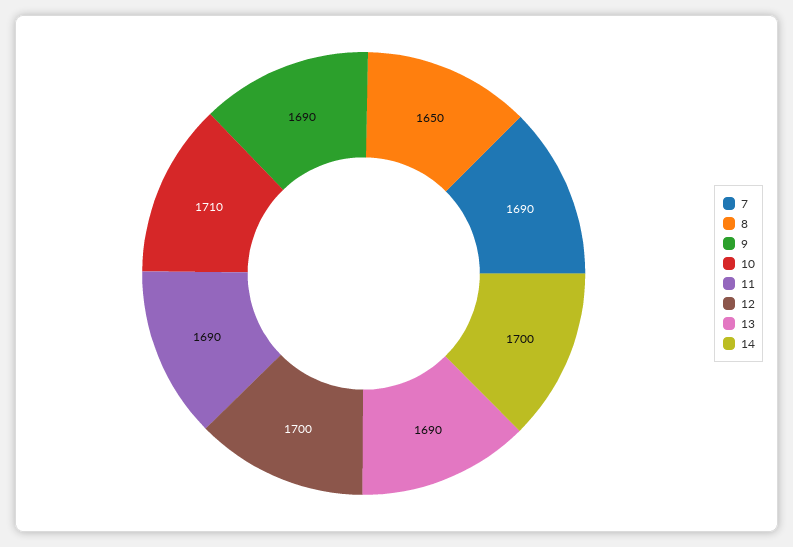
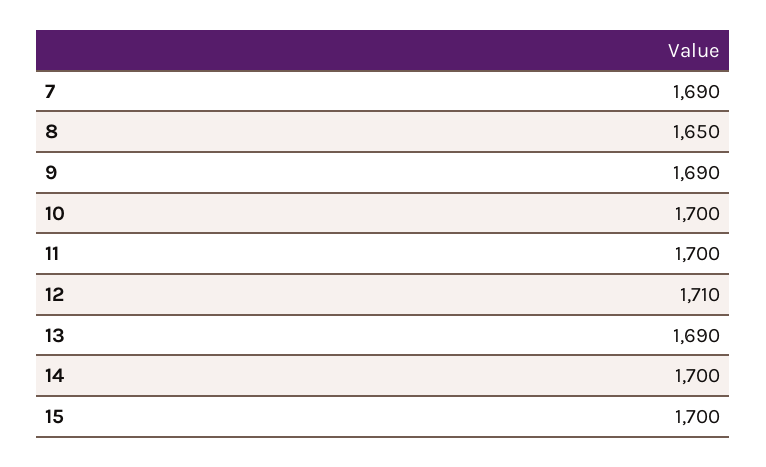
10: 1710 -> 1700
11: 1690 -> 1700
12: 1700 -> 1710
15: none -> 1700

